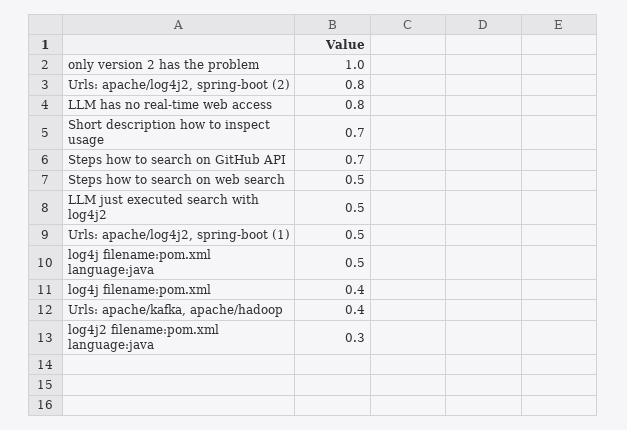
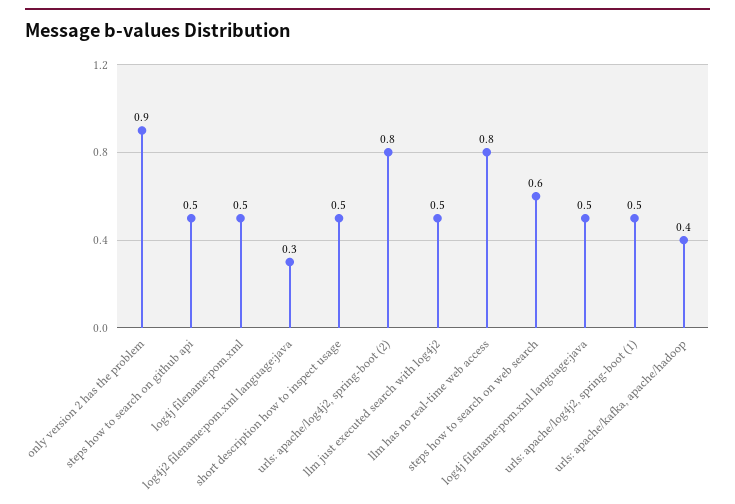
only version 2 has the problem: 1 -> 0.9
Short description how to inspect usage: 0.7 -> 0.5
Steps how to search on GitHub API: 0.7 -> 0.5
Steps how to search on web search: 0.5 -> 0.6
log4j filename:pom.xml: 0.4 -> 0.5

